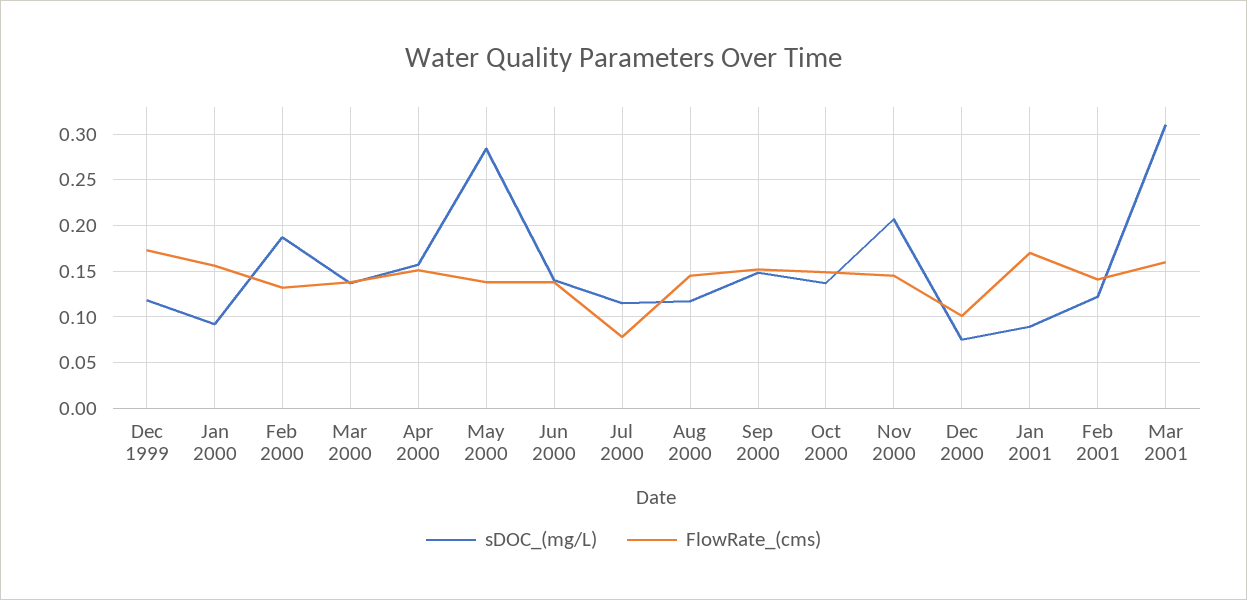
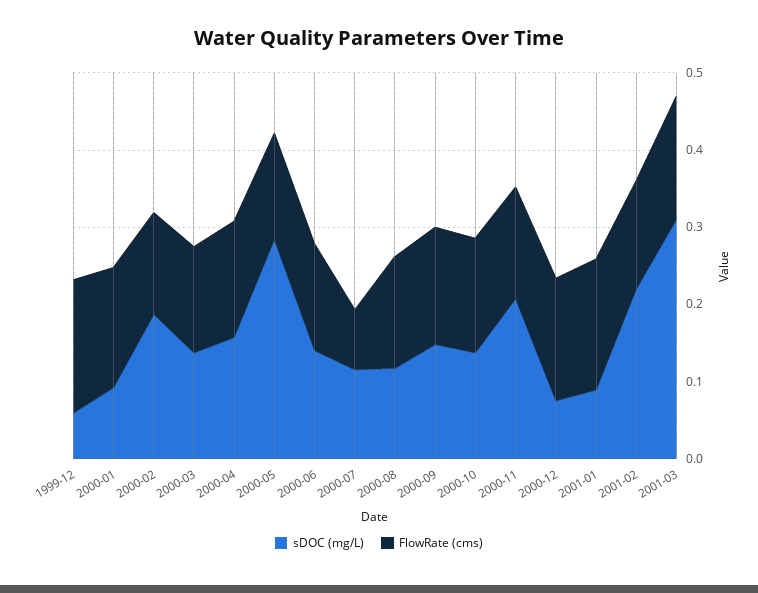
sDOC_(mg/L), Dec 1999: 0.12 -> 0.06
FlowRate_(cms), Dec 2000: 0.1 -> 0.16
sDOC_(mg/L), Feb 2001: 0.12 -> 0.22

